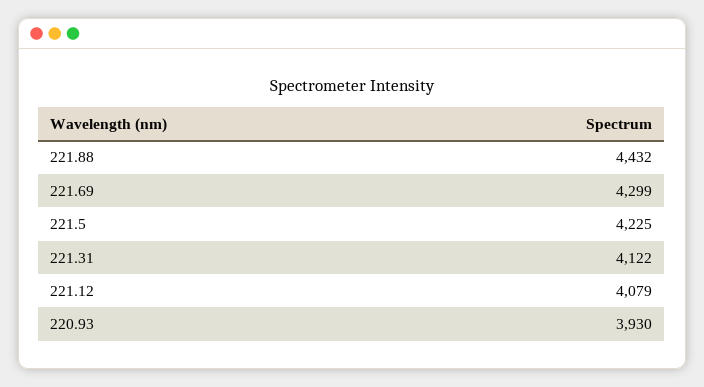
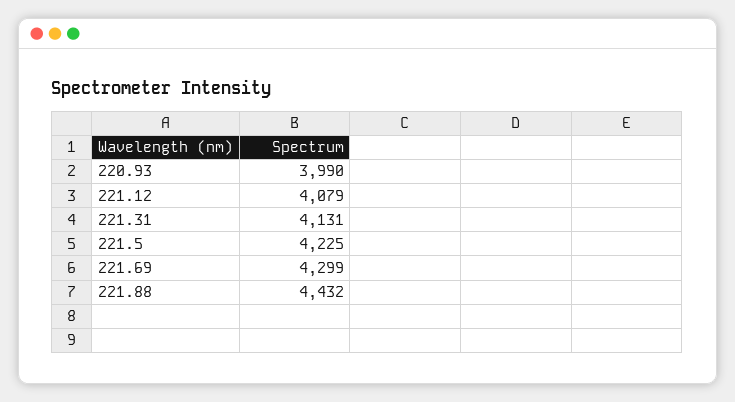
221.31: 4122 -> 4131
220.93: 3930 -> 3990

